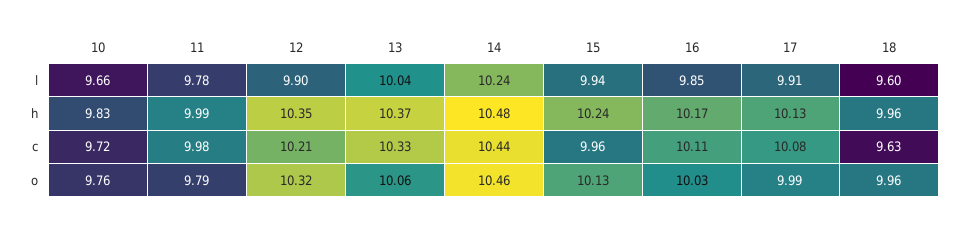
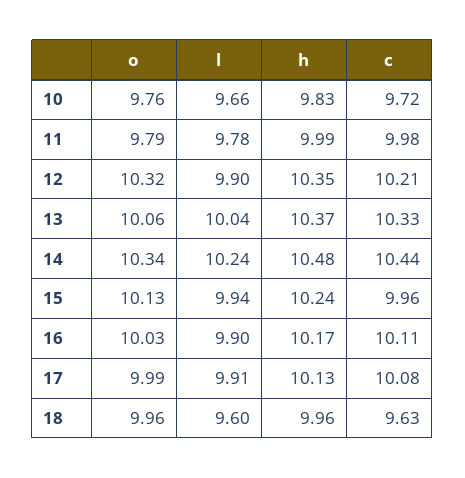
16, l: 9.85 -> 9.9
14, o: 10.46 -> 10.34

